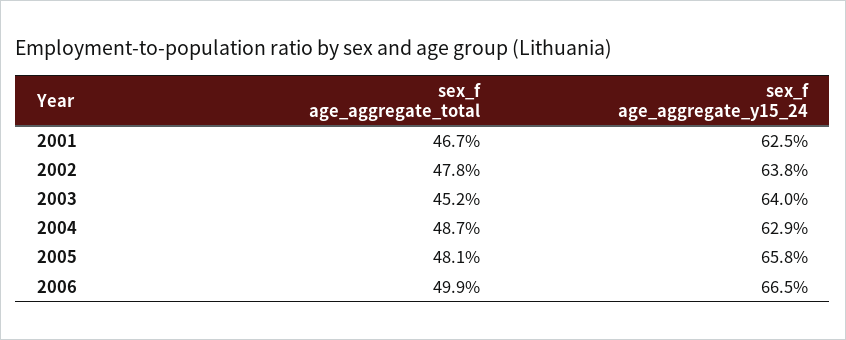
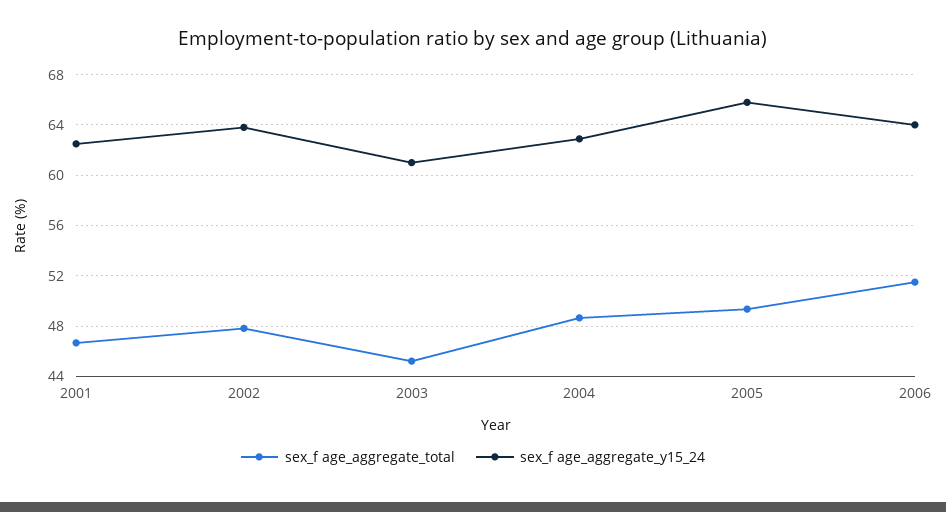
sex_f age_aggregate_y15_24, 2003: 64 -> 61
sex_f age_aggregate_total, 2005: 48.1 -> 49.5
sex_f age_aggregate_total, 2006: 49.9 -> 51.5
sex_f age_aggregate_y15_24, 2006: 66.5 -> 64

